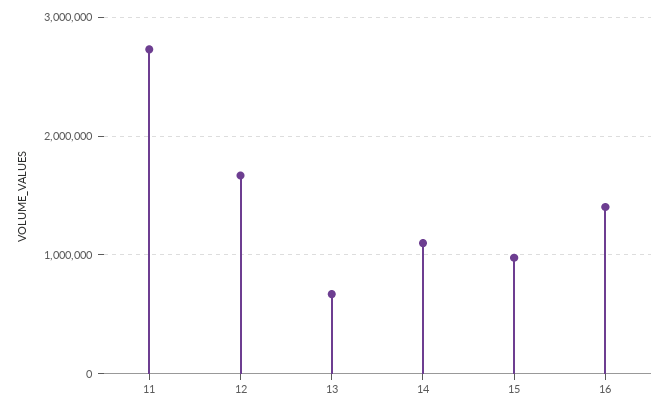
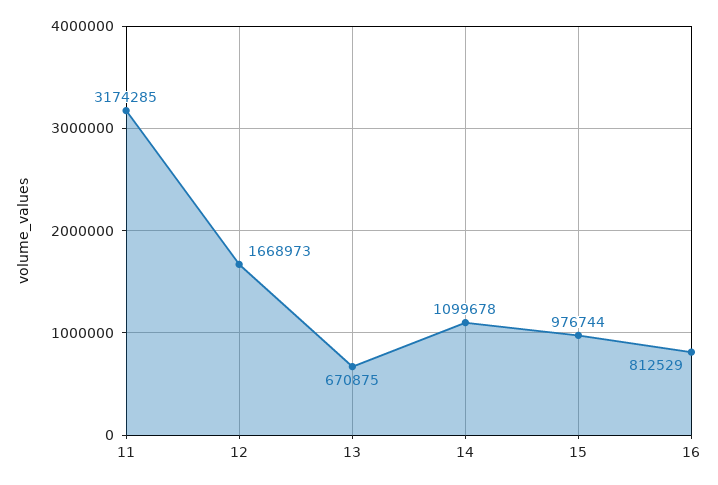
11: 2700000 -> 3174285
16: 1400000 -> 812529

